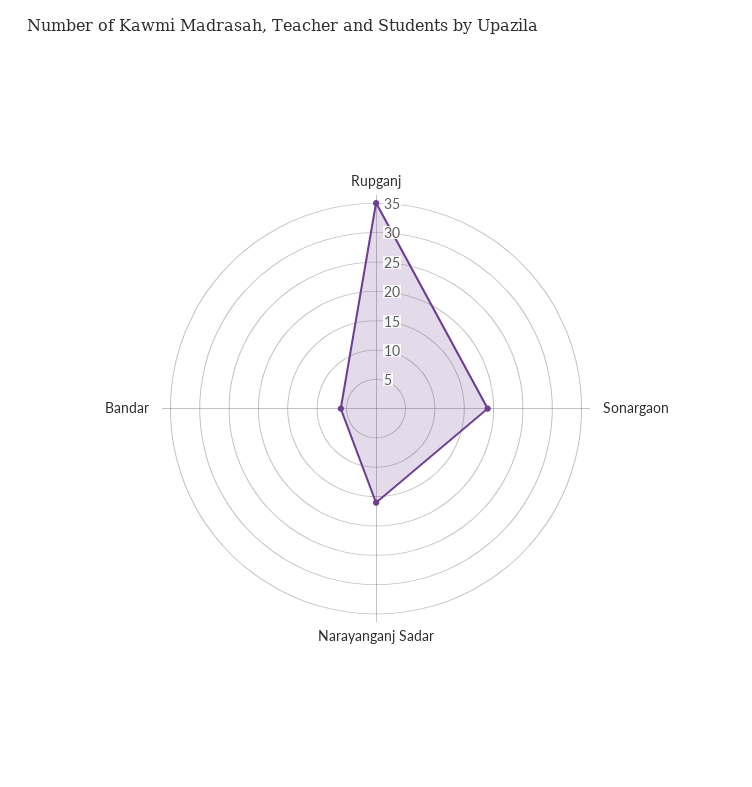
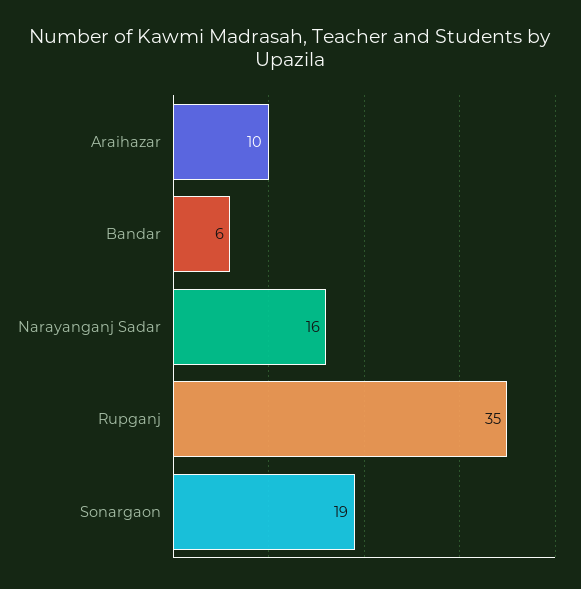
Araihazar: none -> 10

